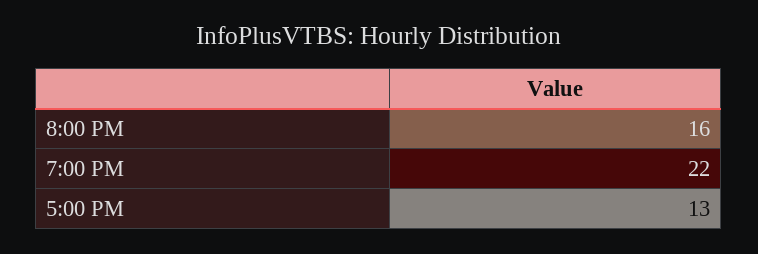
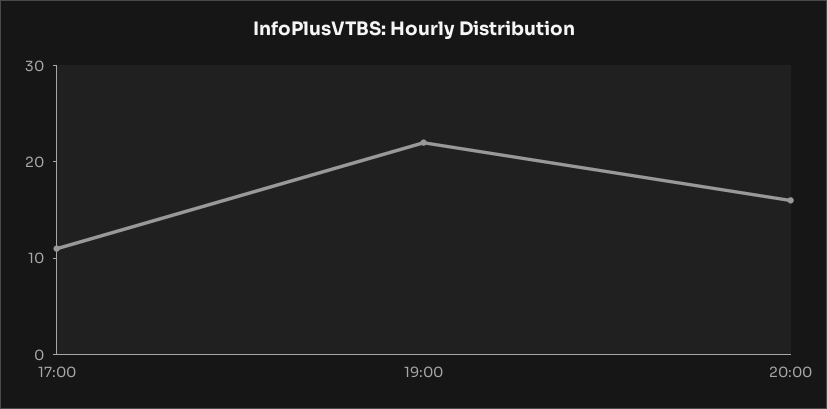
5:00 PM: 13 -> 11

